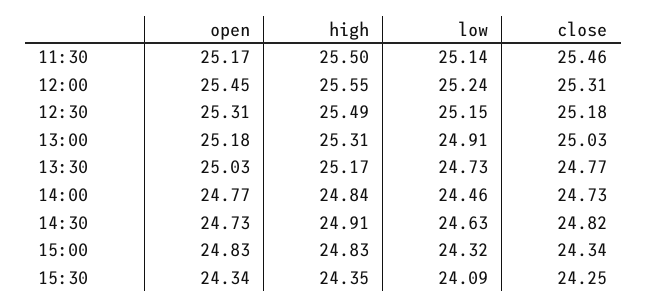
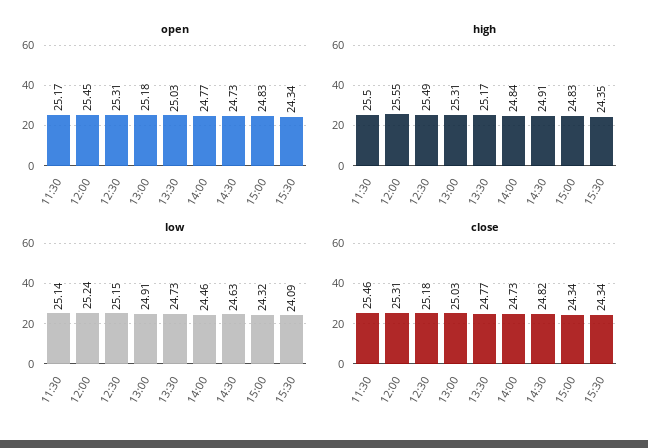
close, 15:30: 24.25 -> 24.34

